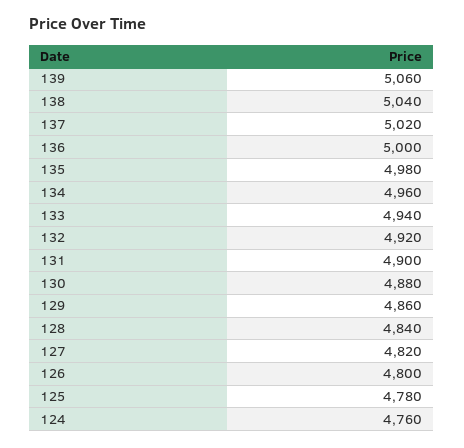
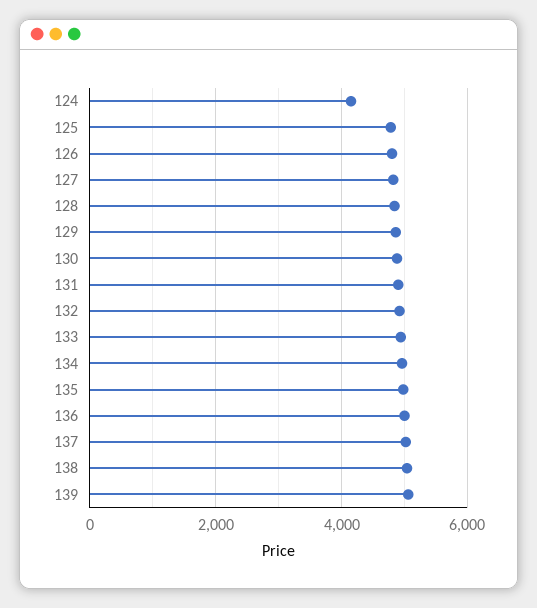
124: 4760 -> 4200

